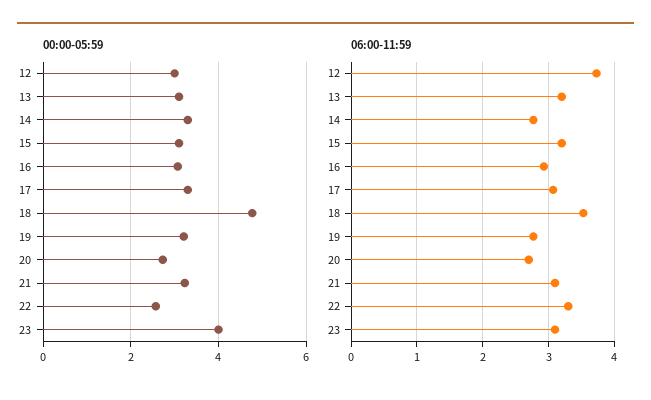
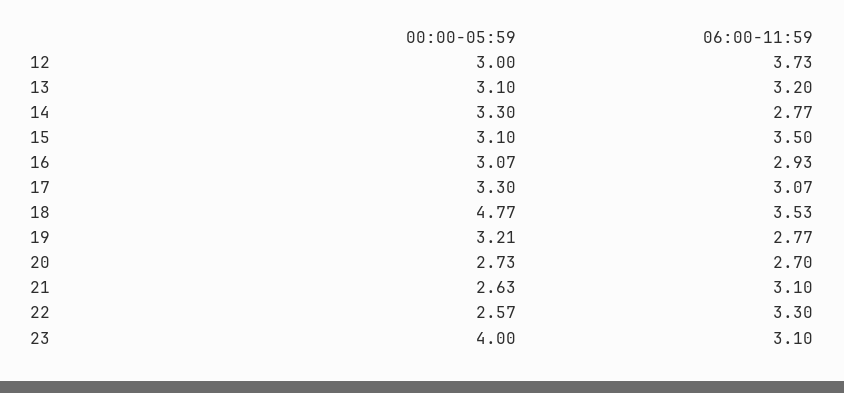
00:00-05:59, 21: 3.2 -> 2.63
06:00-11:59, 15: 3.2 -> 3.5

